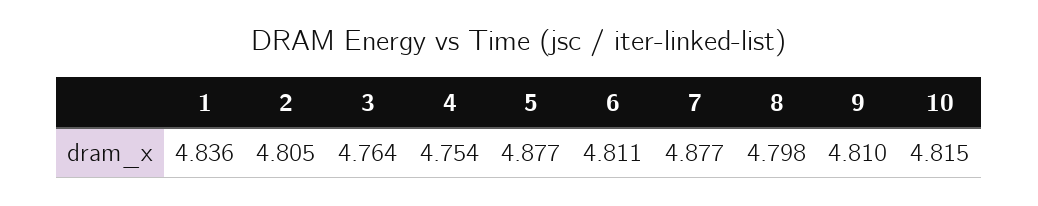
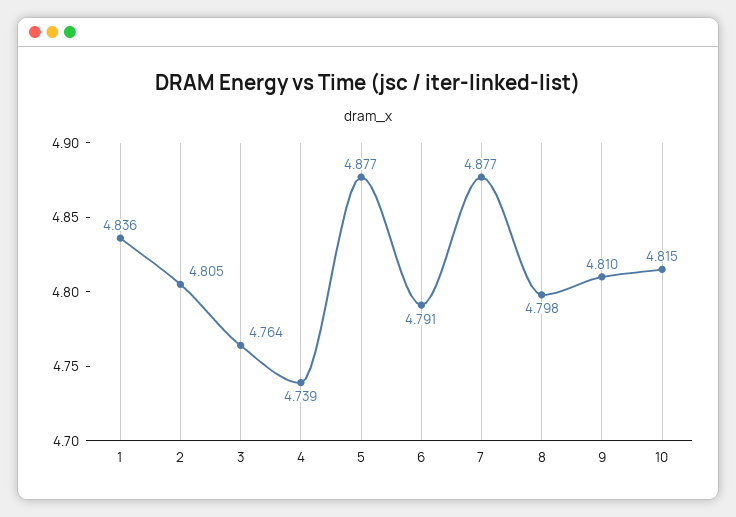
4: 4.754 -> 4.739
6: 4.811 -> 4.791

